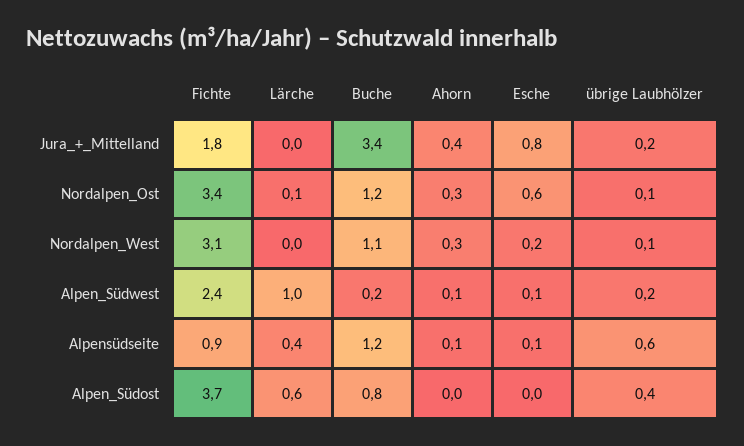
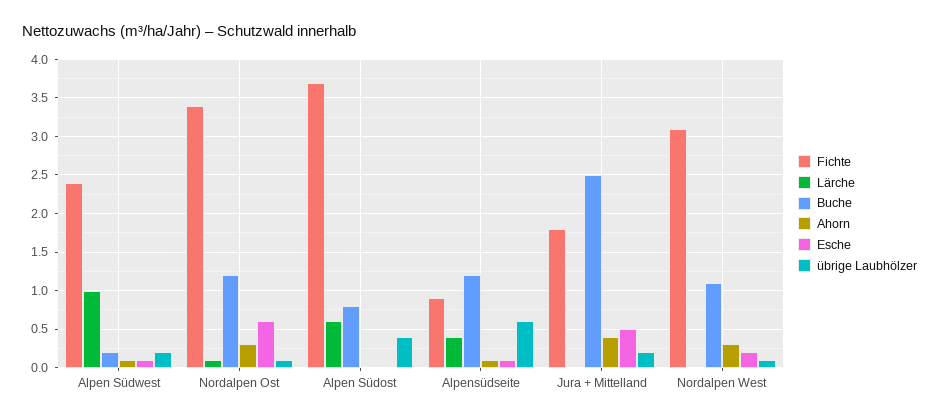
Buche, Jura_+_Mittelland: 3.4 -> 2.5
Esche, Jura_+_Mittelland: 0.8 -> 0.5

